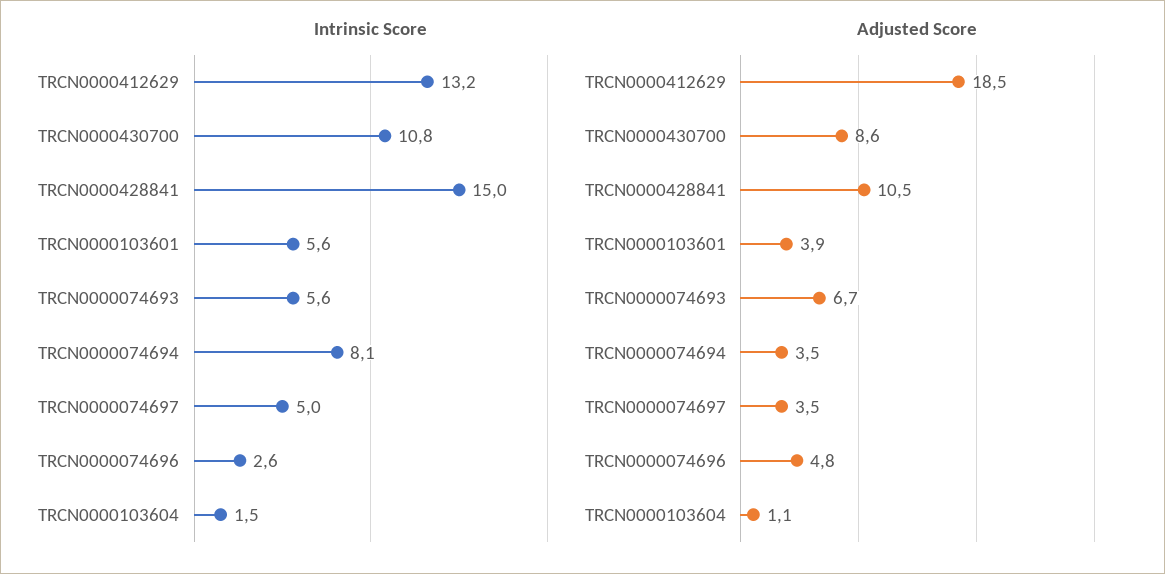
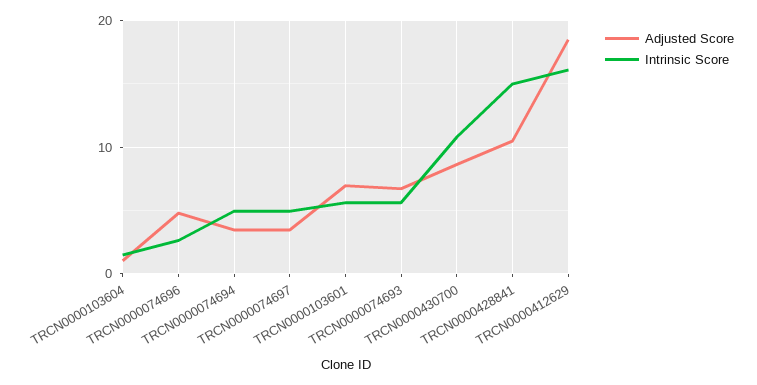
Intrinsic Score, TRCN0000412629: 13.2 -> 16
Intrinsic Score, TRCN0000074694: 8.1 -> 5
Adjusted Score, TRCN0000103601: 3.9 -> 7

